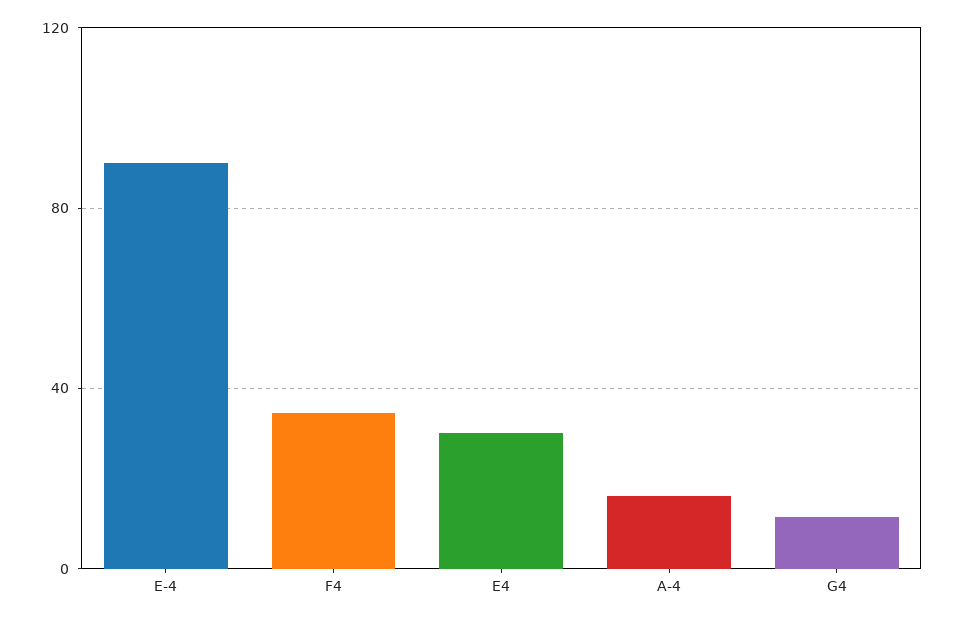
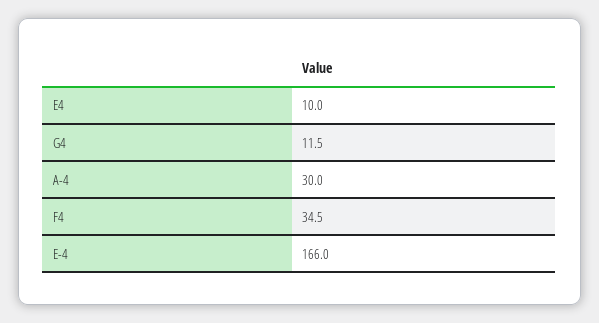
E-4: 90 -> 166
E4: 30 -> 10
A-4: 15 -> 30

